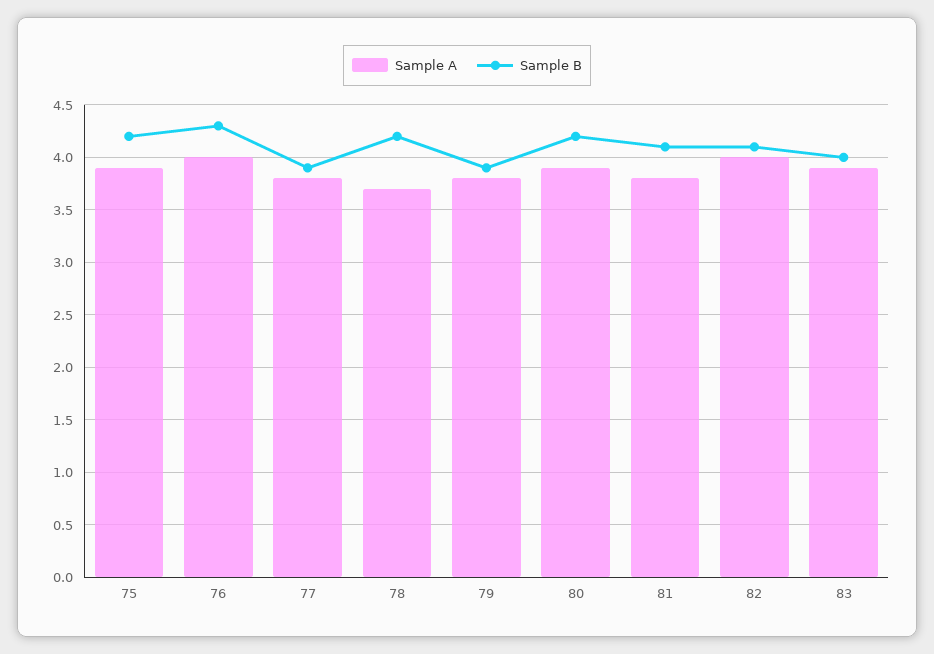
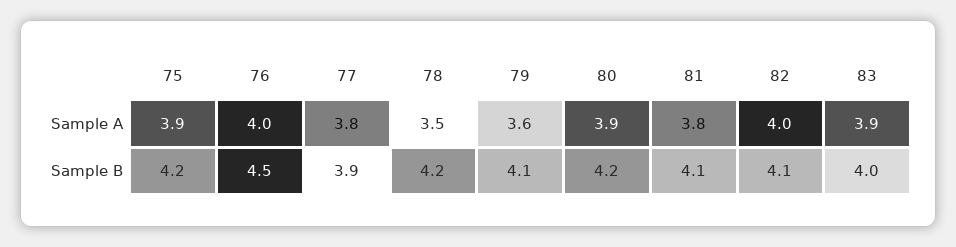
Sample B, 76: 4.3 -> 4.5
Sample A, 78: 3.7 -> 3.5
Sample A, 79: 3.8 -> 3.6
Sample B, 79: 3.9 -> 4.1

